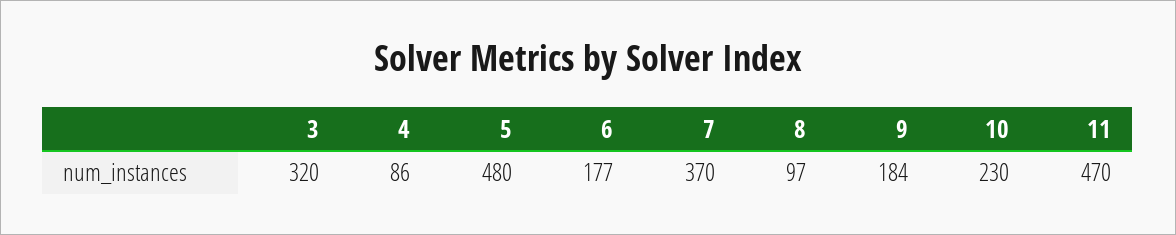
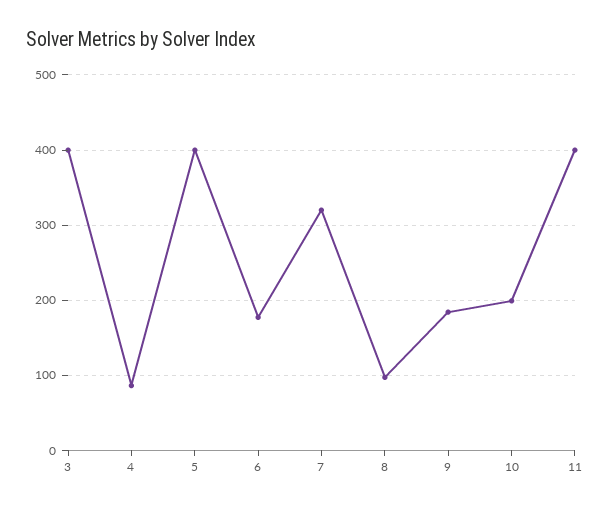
3: 320 -> 400
5: 480 -> 400
7: 370 -> 320
10: 230 -> 200
11: 470 -> 400

